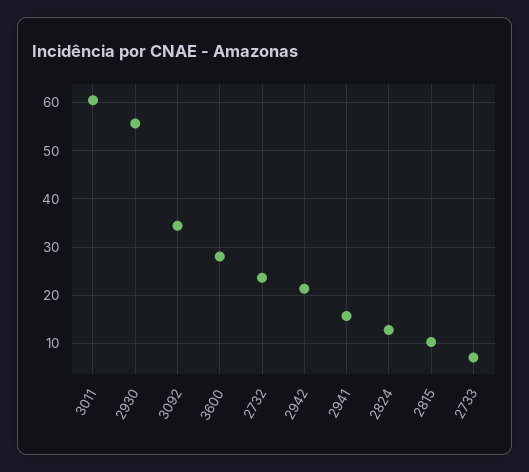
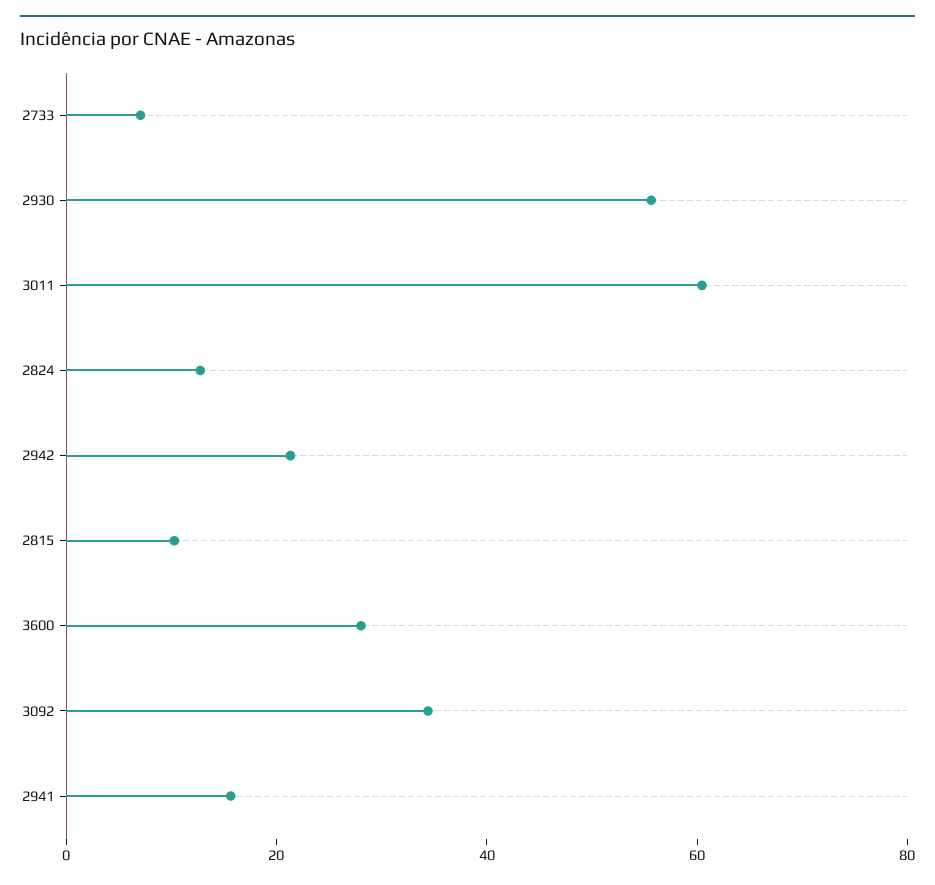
2732: 24 -> none

